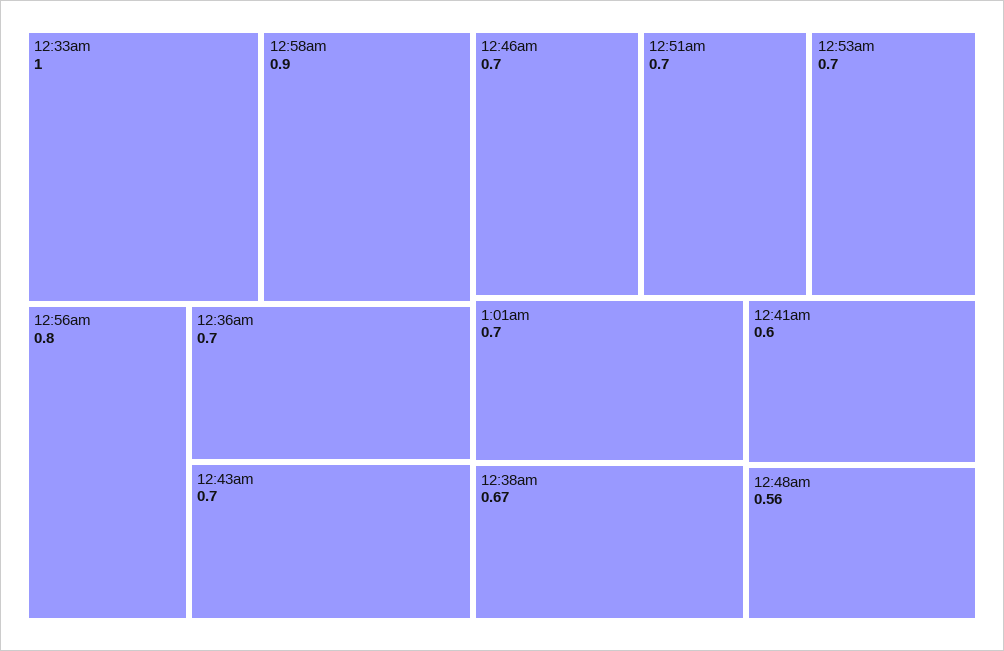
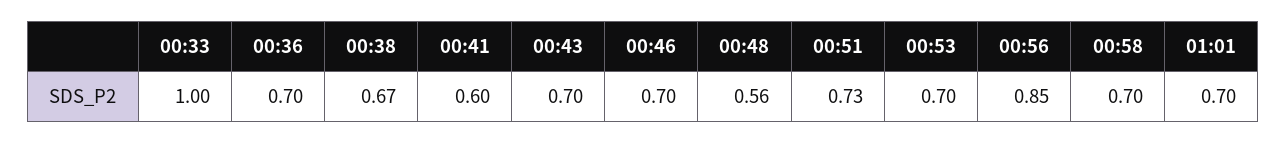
12:58am: 0.9 -> 0.7
12:56am: 0.8 -> 0.85
12:51am: 0.7 -> 0.73

